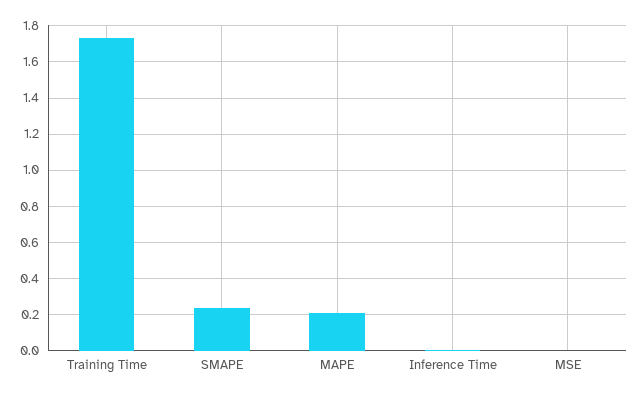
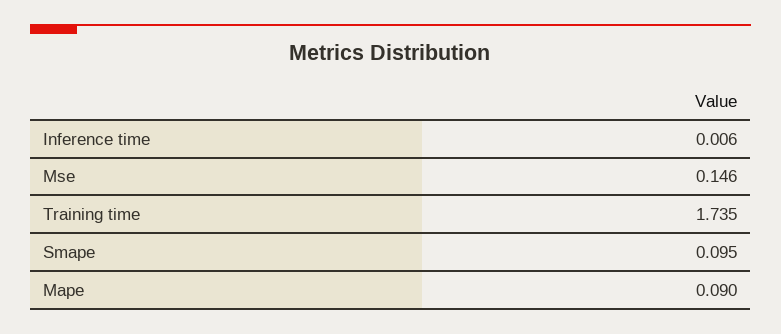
SMAPE: 0.25 -> 0.095
MAPE: 0.2 -> 0.09
MSE: 0 -> 0.146

